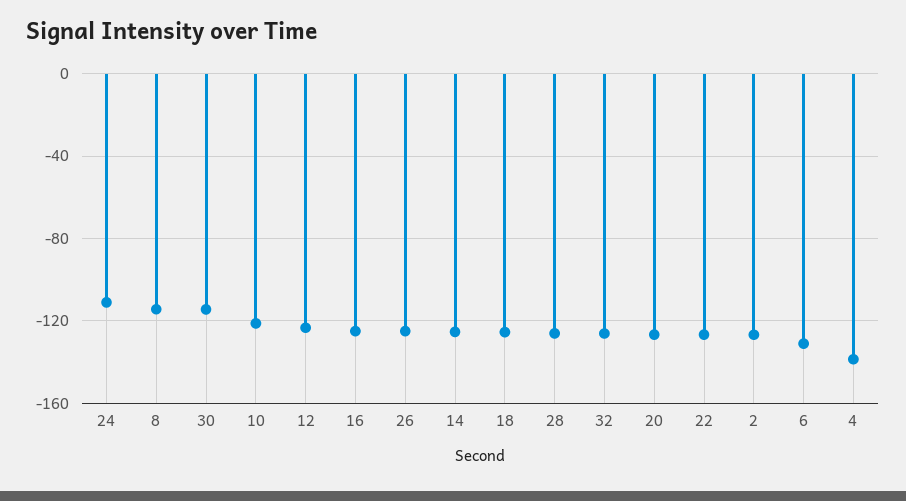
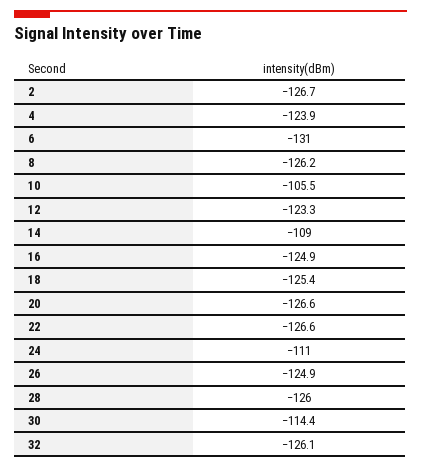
8: -115 -> -126.2
10: -120 -> -105.5
14: -125 -> -109
4: -140 -> -123.9

